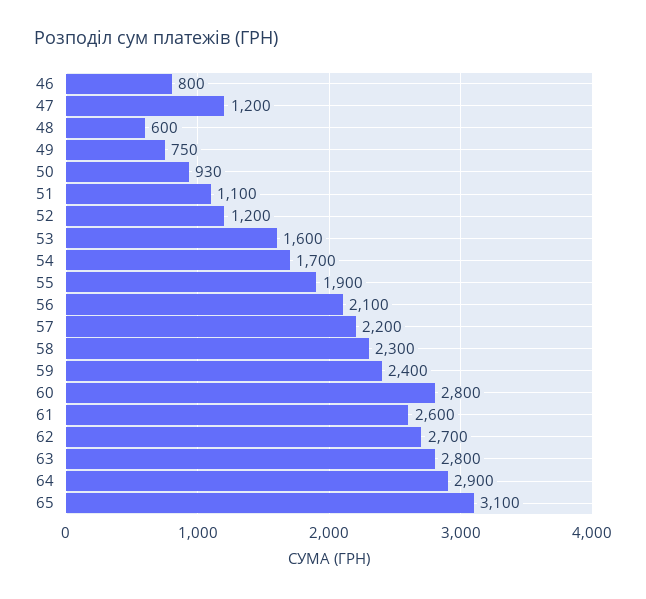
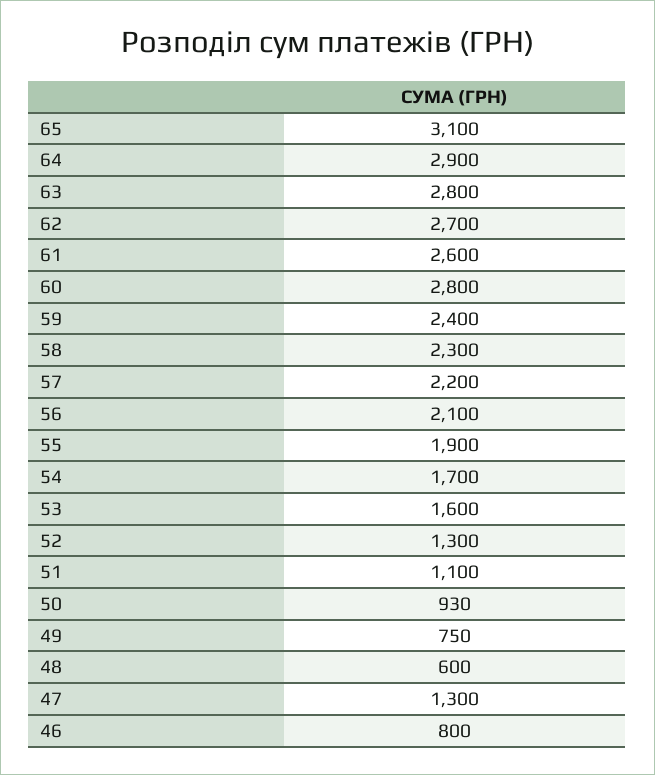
47: 1200 -> 1300
52: 1200 -> 1300

